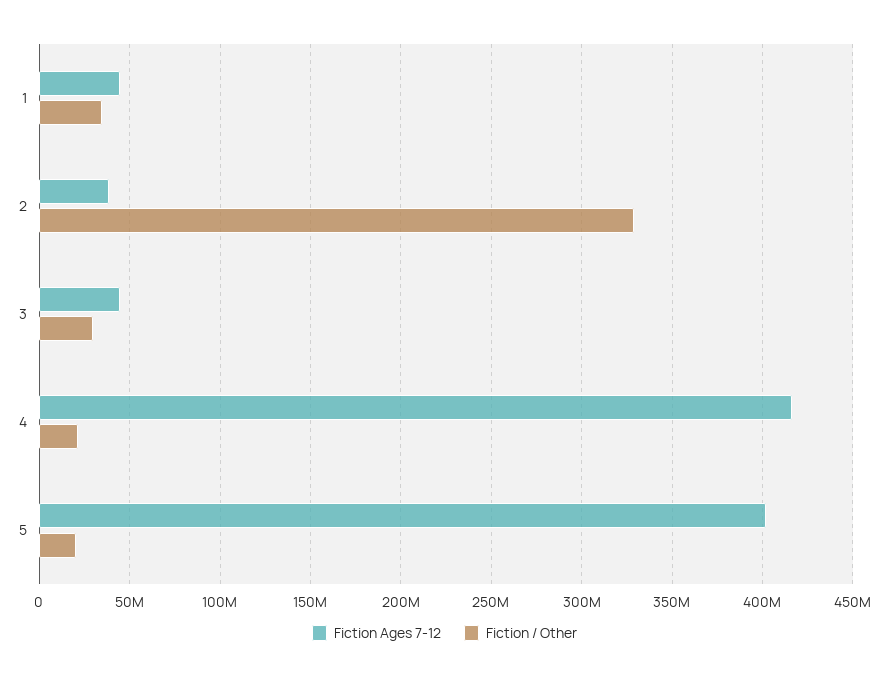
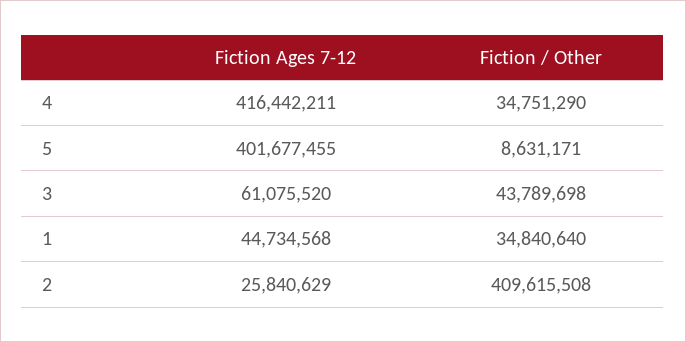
Fiction Ages 7-12, 2: 40000000 -> 25840629
Fiction / Other, 2: 330000000 -> 409615508
Fiction Ages 7-12, 3: 45000000 -> 61075520
Fiction / Other, 3: 30000000 -> 43789698
Fiction / Other, 4: 20000000 -> 34751290
Fiction / Other, 5: 20000000 -> 8631171

